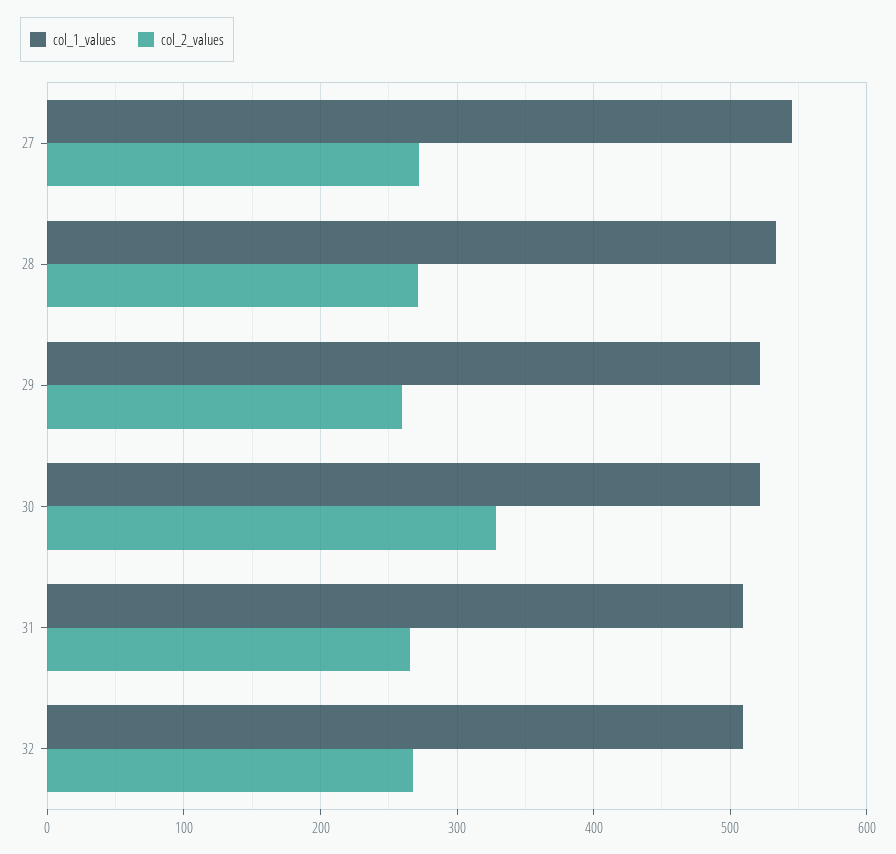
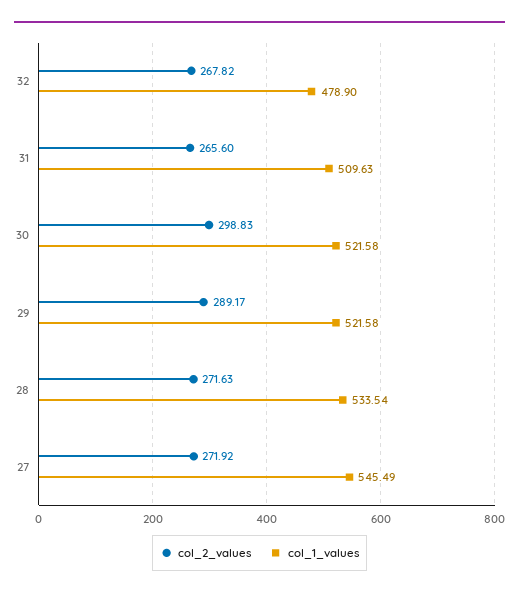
col_2_values, 29: 260 -> 289.17
col_2_values, 30: 330 -> 298.83
col_1_values, 32: 510 -> 478.9

